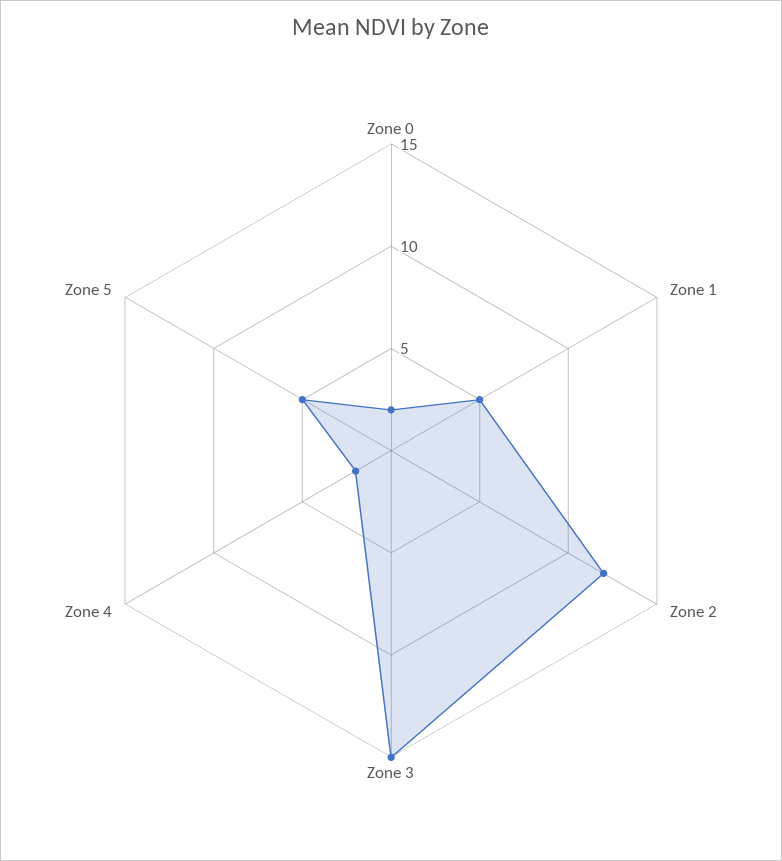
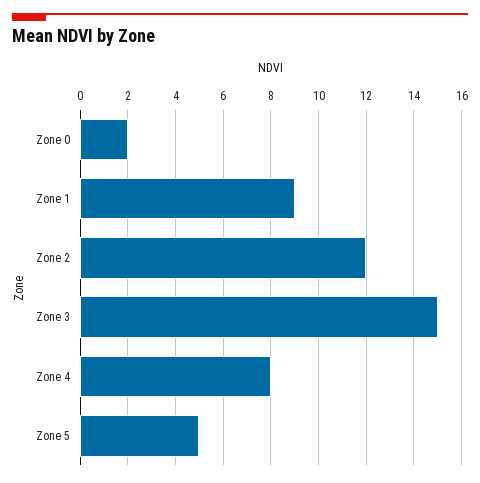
Zone 1: 5 -> 9
Zone 4: 2 -> 8

